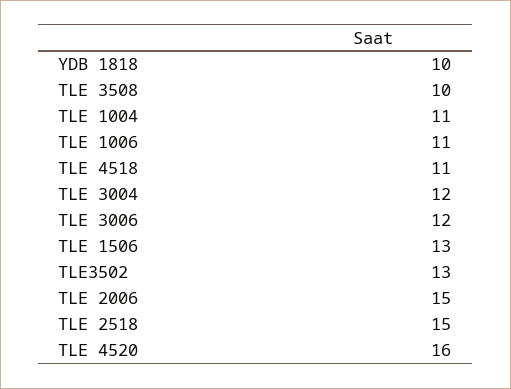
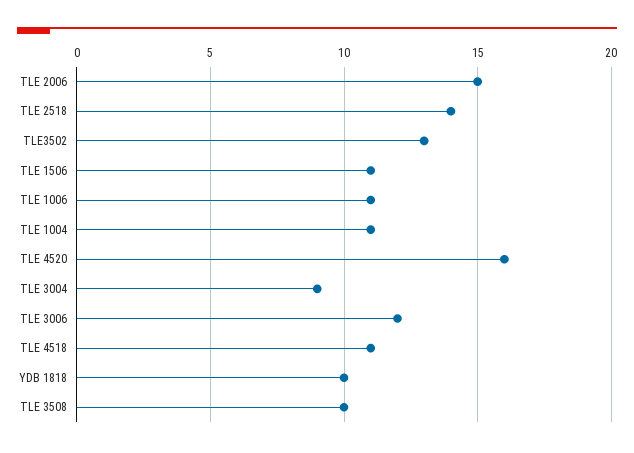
TLE 3004: 12 -> 9
TLE 1506: 13 -> 11
TLE 2518: 15 -> 14

